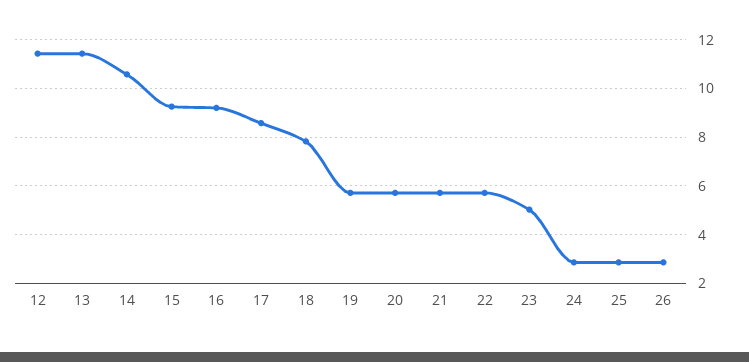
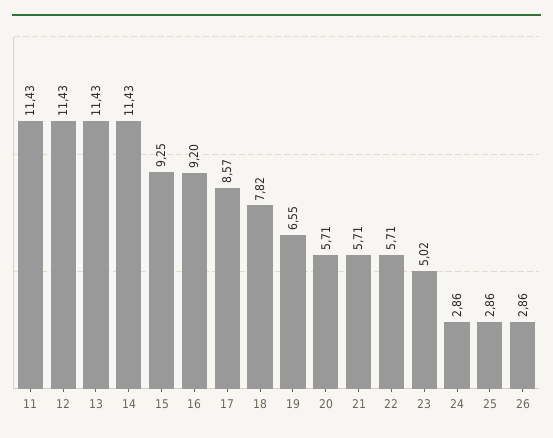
14: 10.5 -> 11.43
19: 5.75 -> 6.55
11: none -> 11.43

